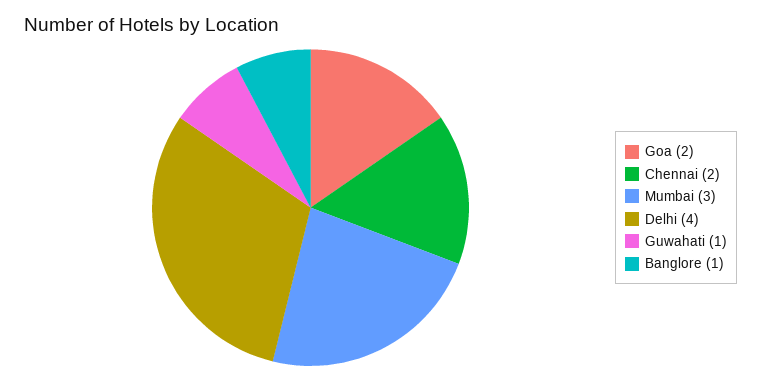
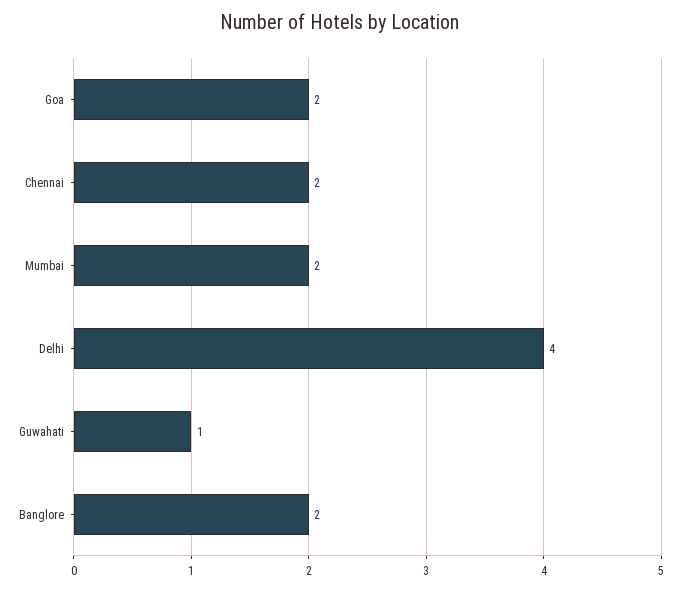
Mumbai: 3 -> 2
Banglore: 1 -> 2

